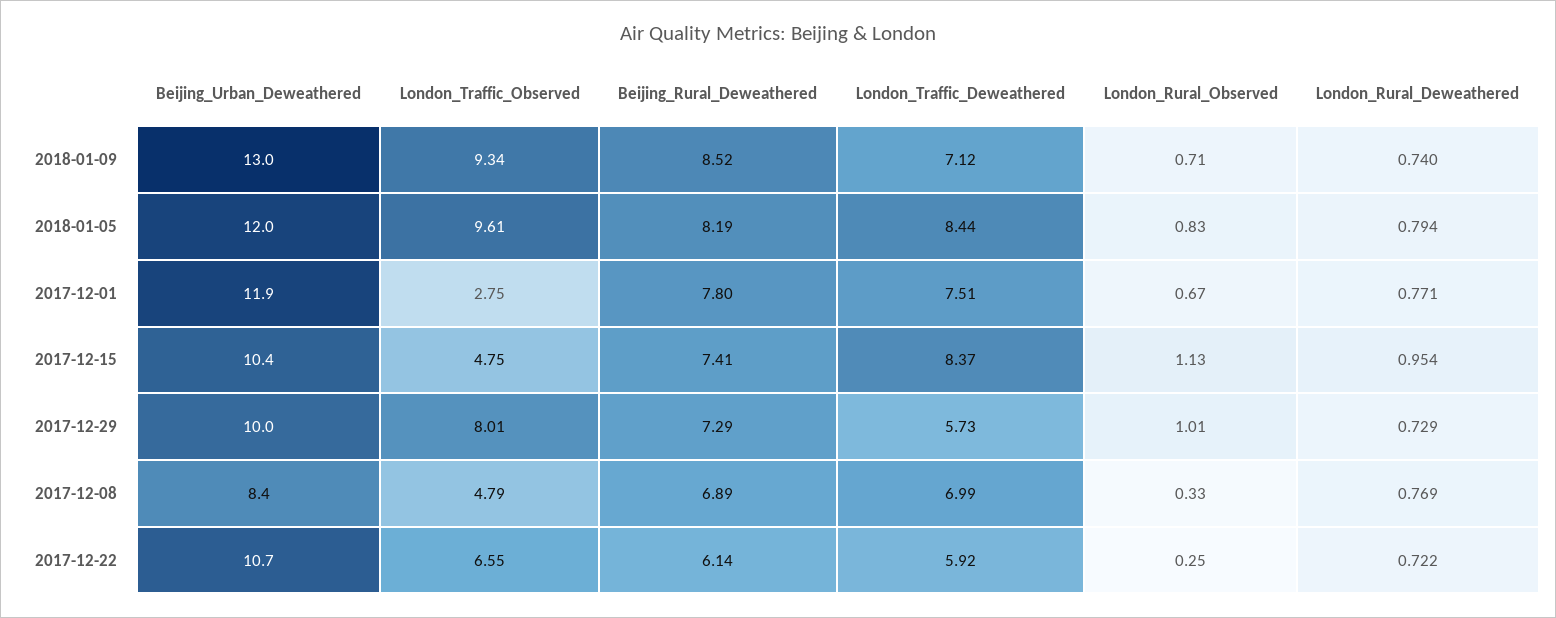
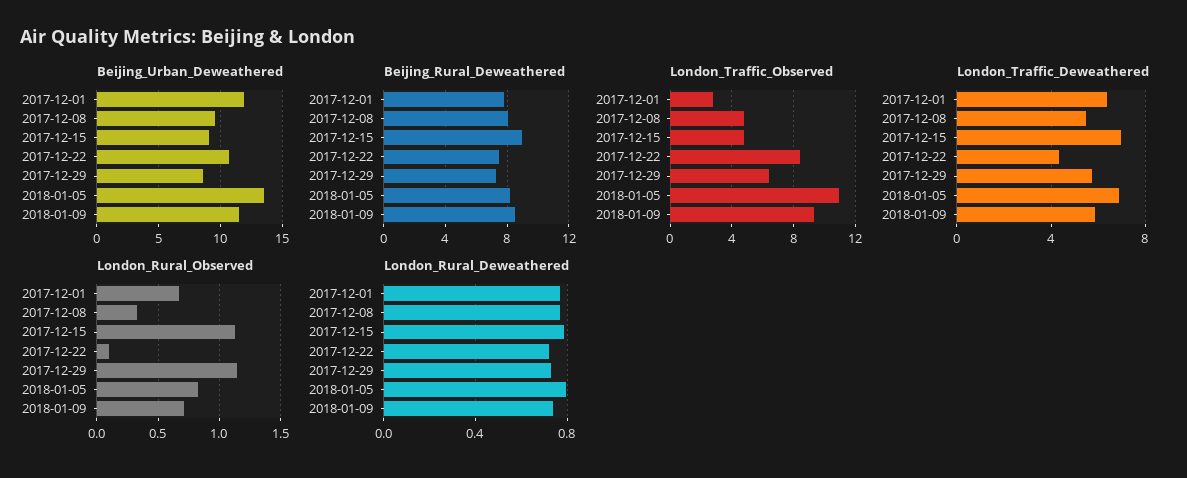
Beijing_Urban_Deweathered, 2018-01-09: 13 -> 11.5
London_Traffic_Deweathered, 2018-01-09: 7.12 -> 6
Beijing_Urban_Deweathered, 2018-01-05: 12 -> 13.5
London_Traffic_Observed, 2018-01-05: 9.61 -> 11
London_Traffic_Deweathered, 2018-01-05: 8.44 -> 7
London_Traffic_Deweathered, 2017-12-01: 7.51 -> 6.5
Beijing_Urban_Deweathered, 2017-12-15: 10.4 -> 9
Beijing_Rural_Deweathered, 2017-12-15: 7.41 -> 9
London_Traffic_Deweathered, 2017-12-15: 8.37 -> 7
London_Rural_Deweathered, 2017-12-15: 0.954 -> 0.8
Beijing_Urban_Deweathered, 2017-12-29: 10 -> 8.5
London_Traffic_Observed, 2017-12-29: 8.01 -> 6.5
London_Rural_Observed, 2017-12-29: 1.01 -> 1.15
Beijing_Urban_Deweathered, 2017-12-08: 8.4 -> 9.5
Beijing_Rural_Deweathered, 2017-12-08: 6.89 -> 8
London_Traffic_Deweathered, 2017-12-08: 6.99 -> 5.5
London_Traffic_Observed, 2017-12-22: 6.55 -> 8.5
Beijing_Rural_Deweathered, 2017-12-22: 6.14 -> 7.5
London_Traffic_Deweathered, 2017-12-22: 5.92 -> 4.5
London_Rural_Observed, 2017-12-22: 0.25 -> 0.1

